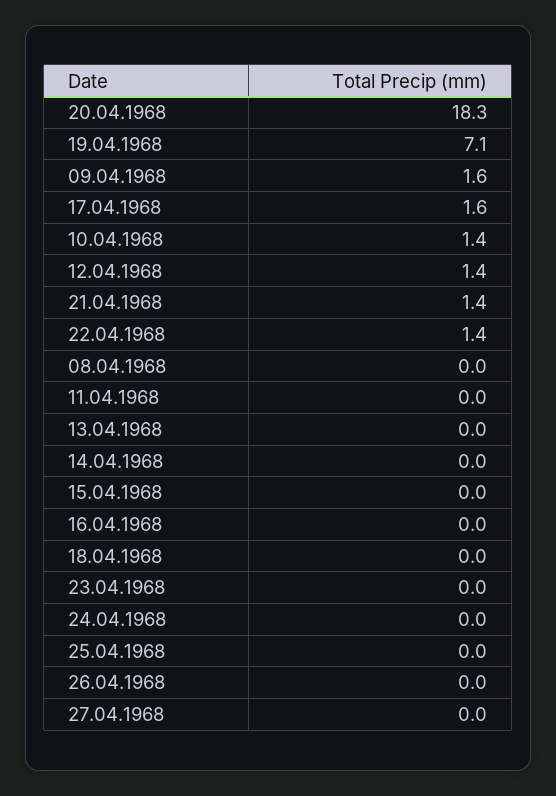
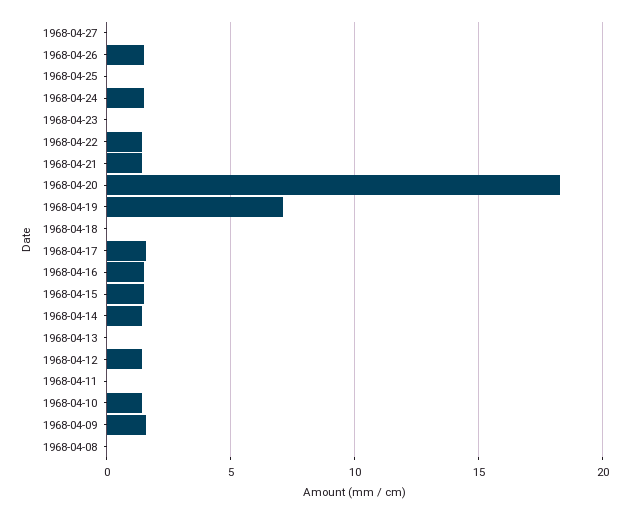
14.04.1968: 0 -> 1.5
15.04.1968: 0 -> 1.5
16.04.1968: 0 -> 1.5
24.04.1968: 0 -> 1.5
26.04.1968: 0 -> 1.5

